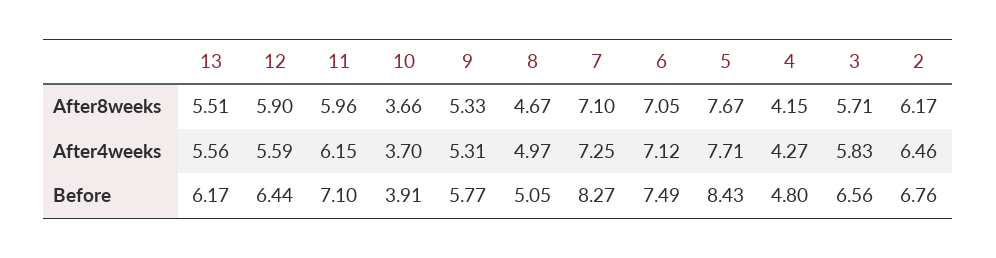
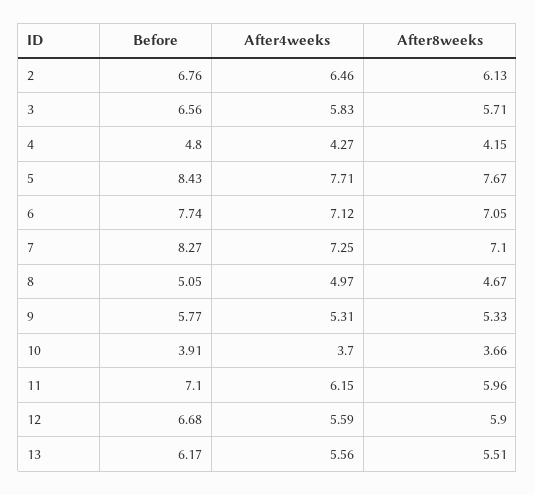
2, After8weeks: 6.17 -> 6.13
12, Before: 6.44 -> 6.68
6, Before: 7.49 -> 7.74

